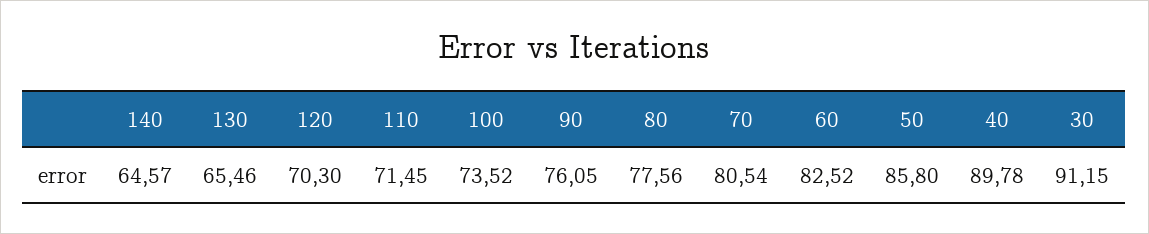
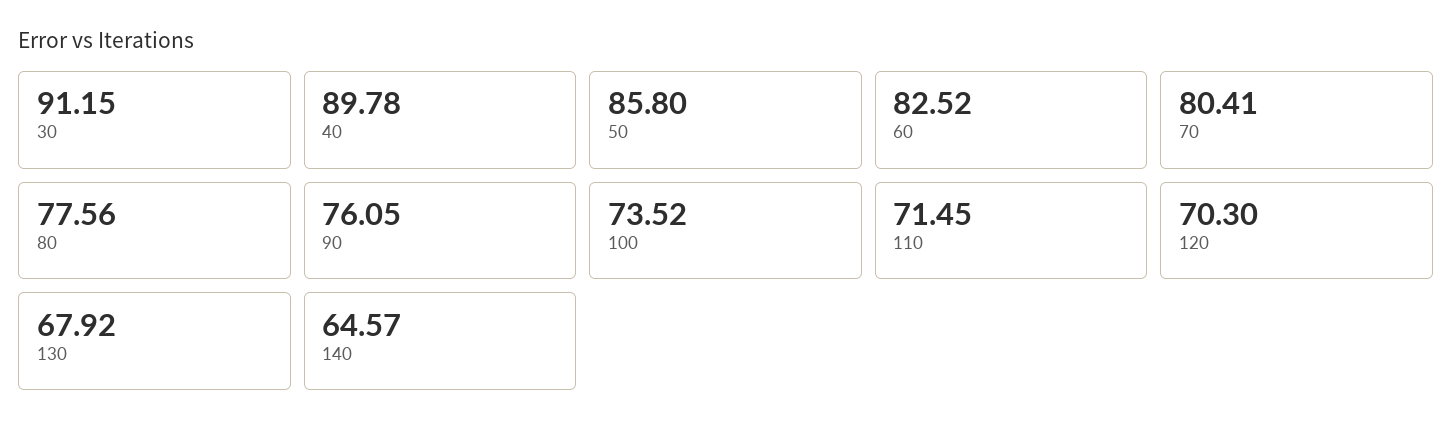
130: 65.46 -> 67.92
70: 80.54 -> 80.41

